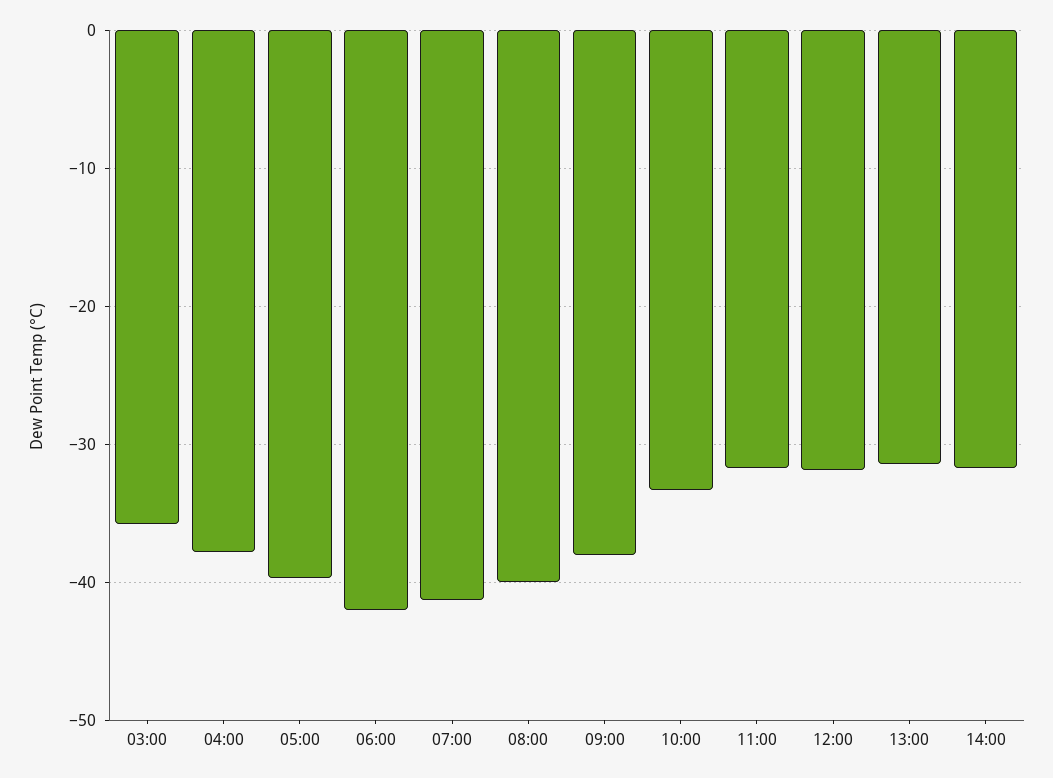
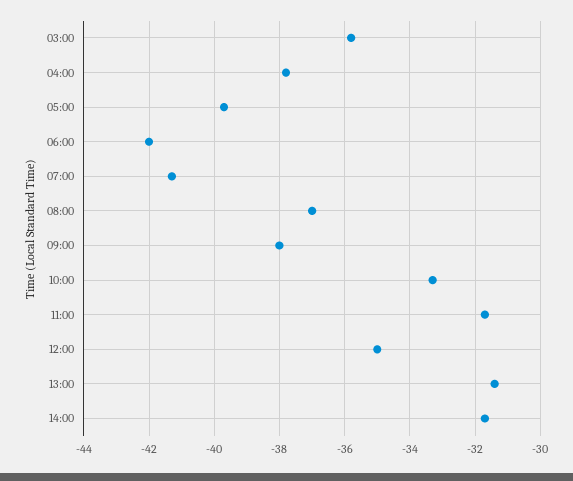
08:00: -40 -> -37
12:00: -32 -> -35

